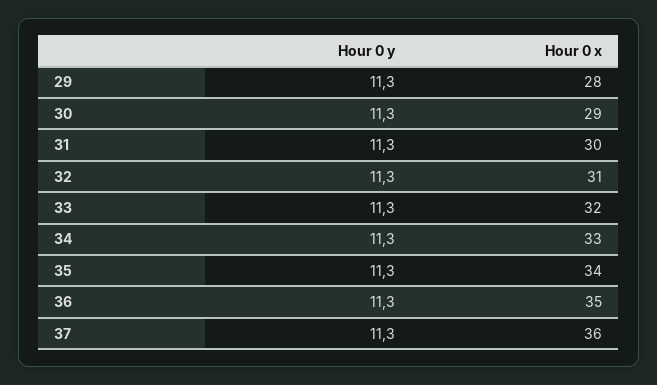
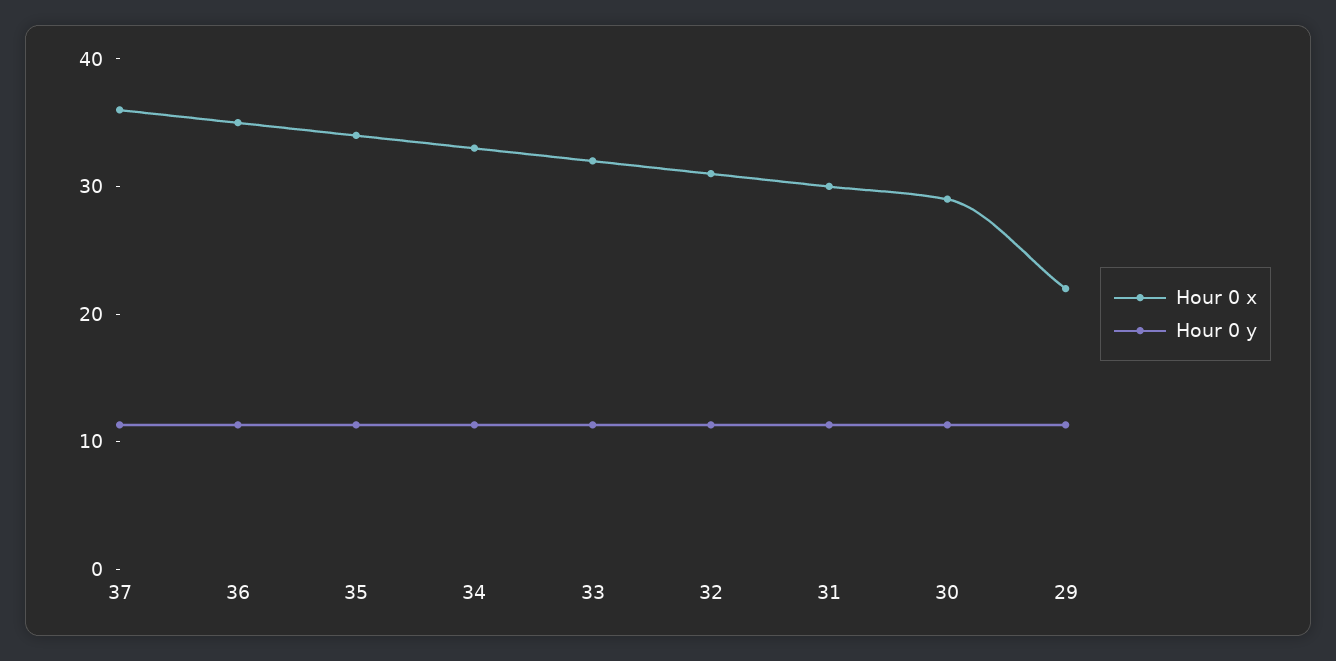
Hour 0 x, 29: 28 -> 22

